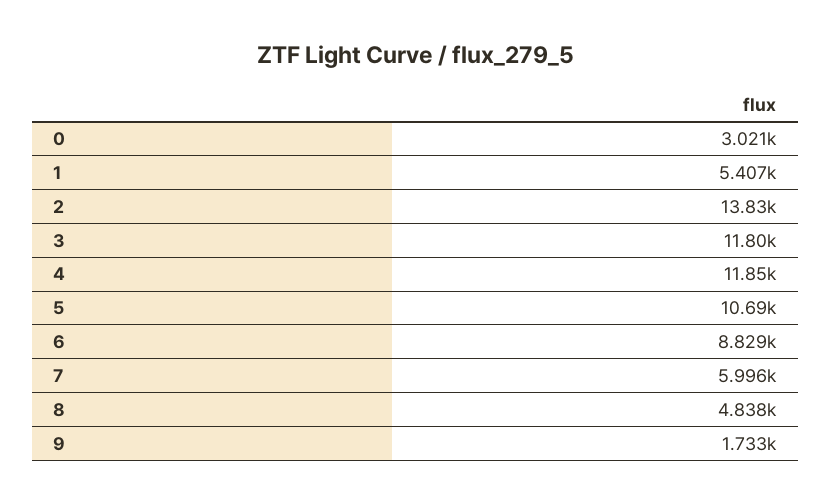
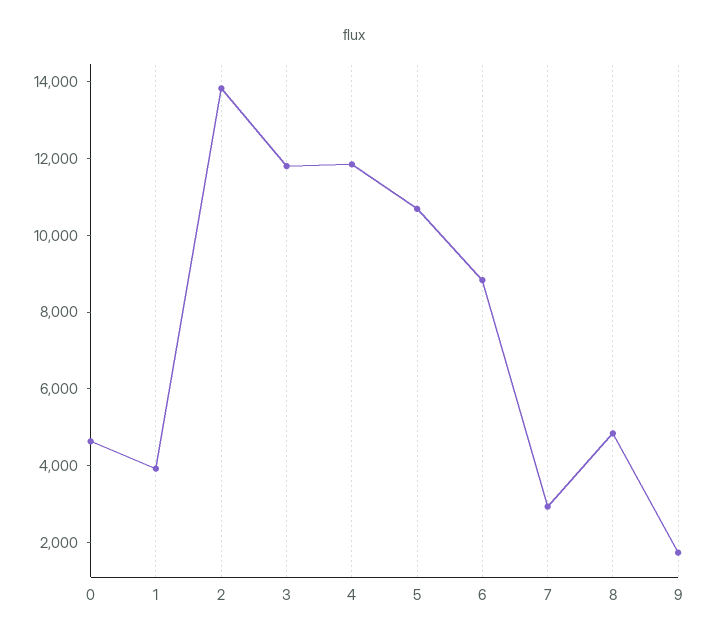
0: 3021 -> 4500
1: 5407 -> 4000
7: 5996 -> 3000

